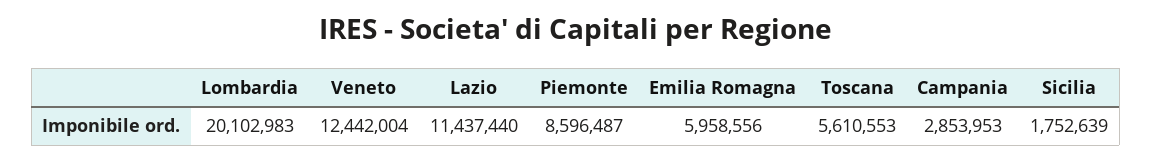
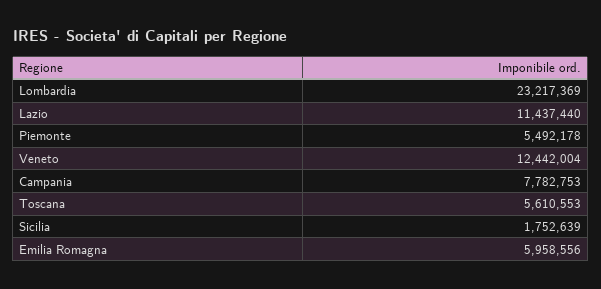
Lombardia: 20102983 -> 23217369
Piemonte: 8596487 -> 5492178
Campania: 2853953 -> 7782753

